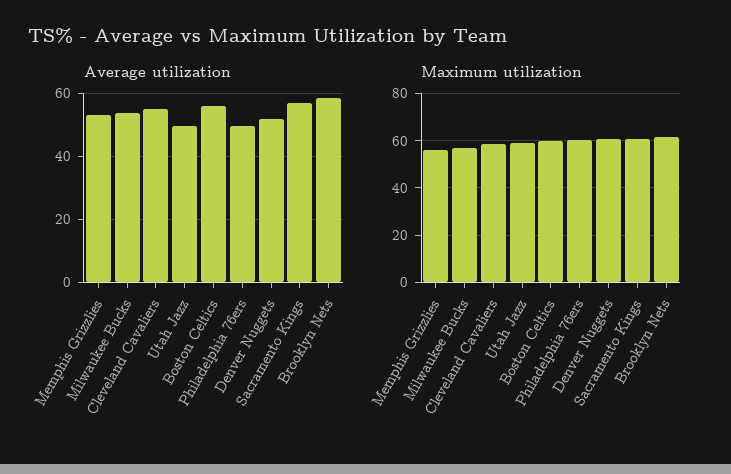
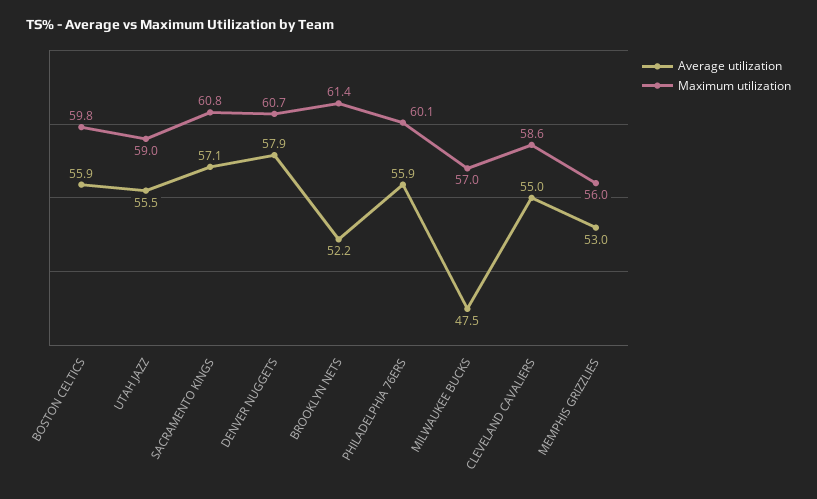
Average utilization, Milwaukee Bucks: 54 -> 47.5
Average utilization, Utah Jazz: 50 -> 55.5
Average utilization, Philadelphia 76ers: 50 -> 55.9
Average utilization, Denver Nuggets: 52 -> 57.9
Average utilization, Brooklyn Nets: 58 -> 52.2

